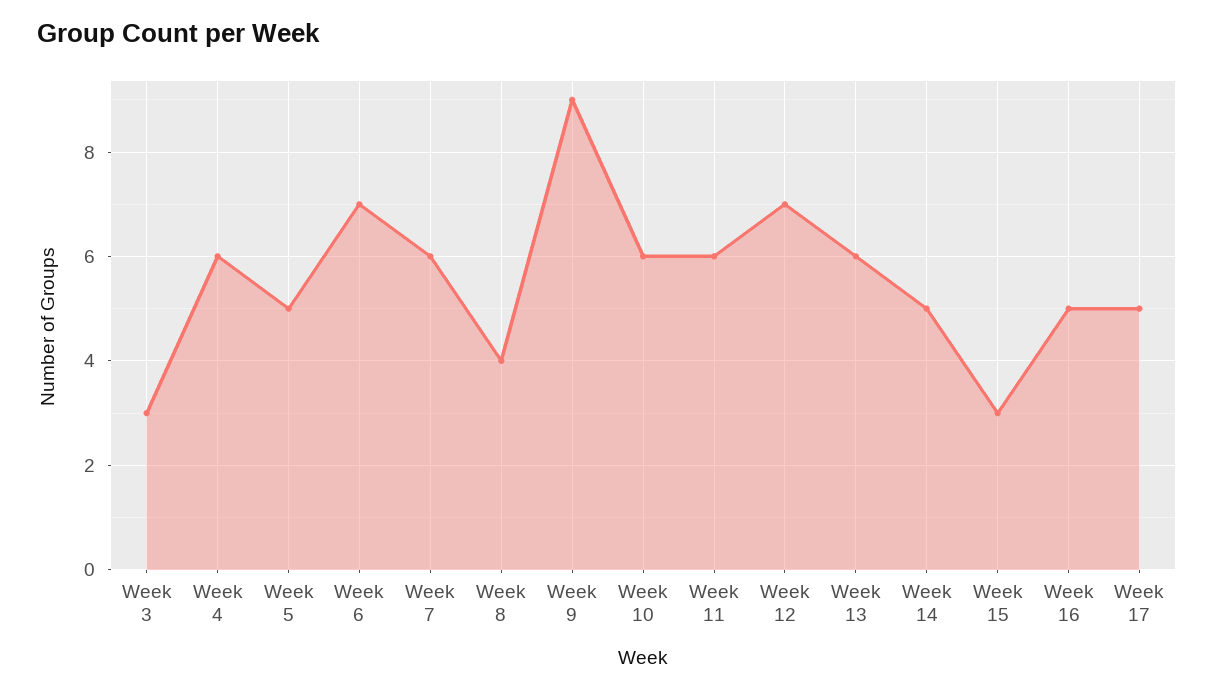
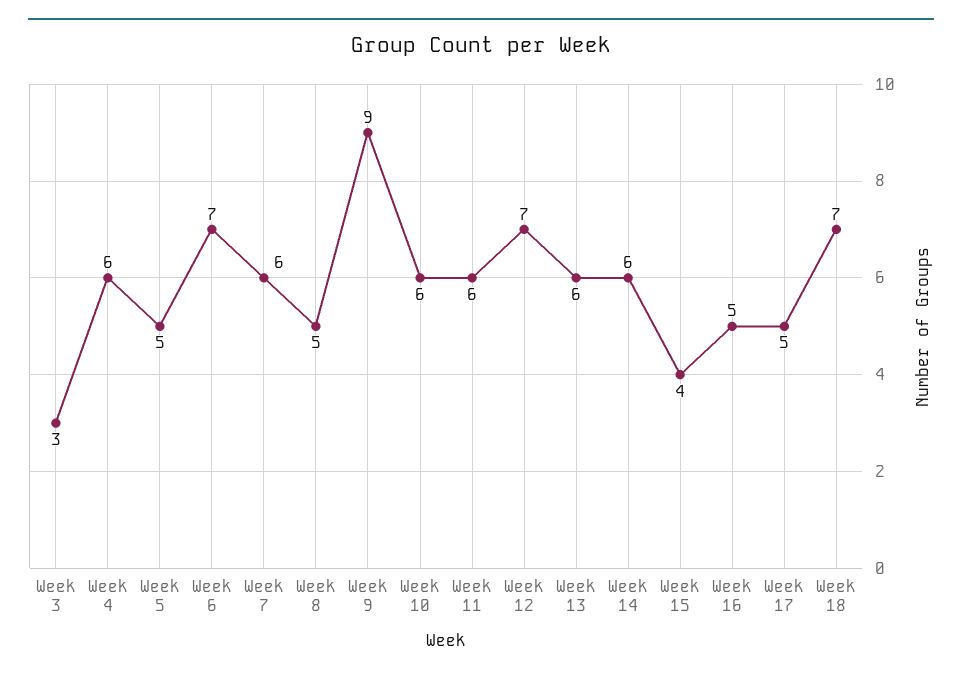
Week 8: 4 -> 5
Week 14: 5 -> 6
Week 15: 3 -> 4
Week 18: none -> 7

